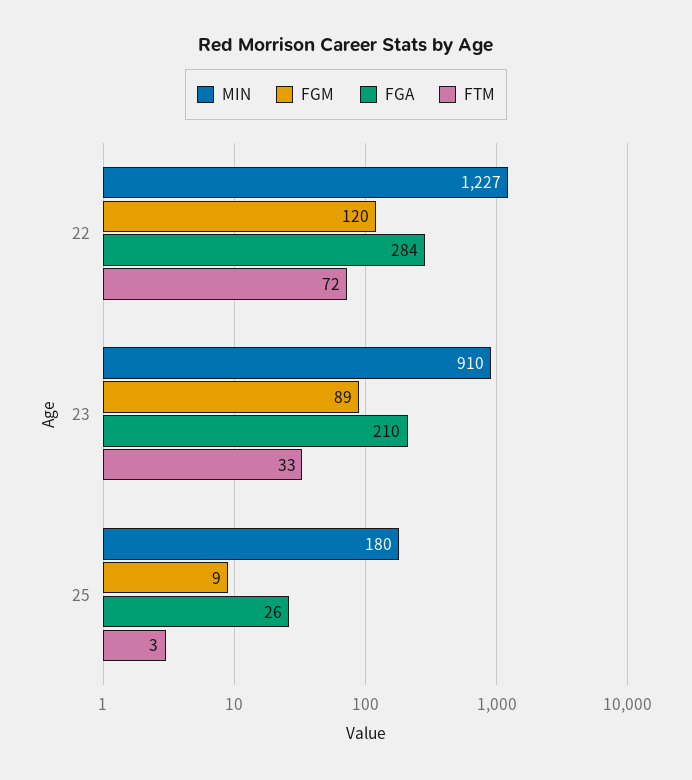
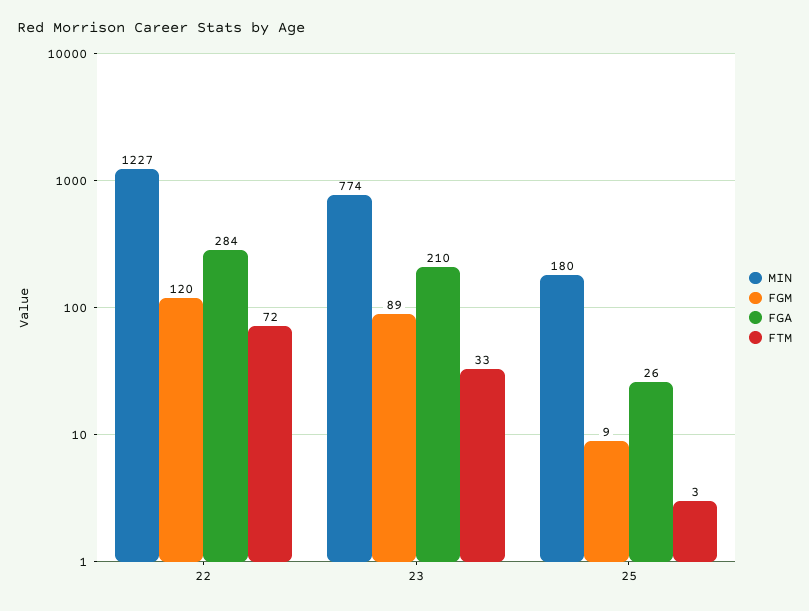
MIN, 23: 910 -> 774

